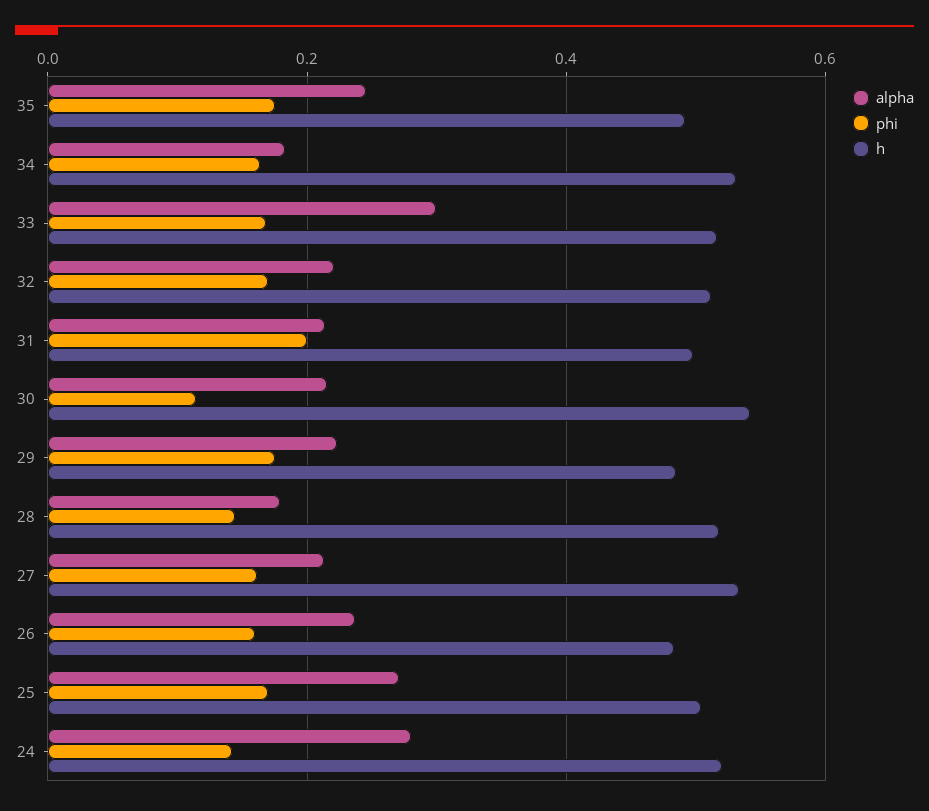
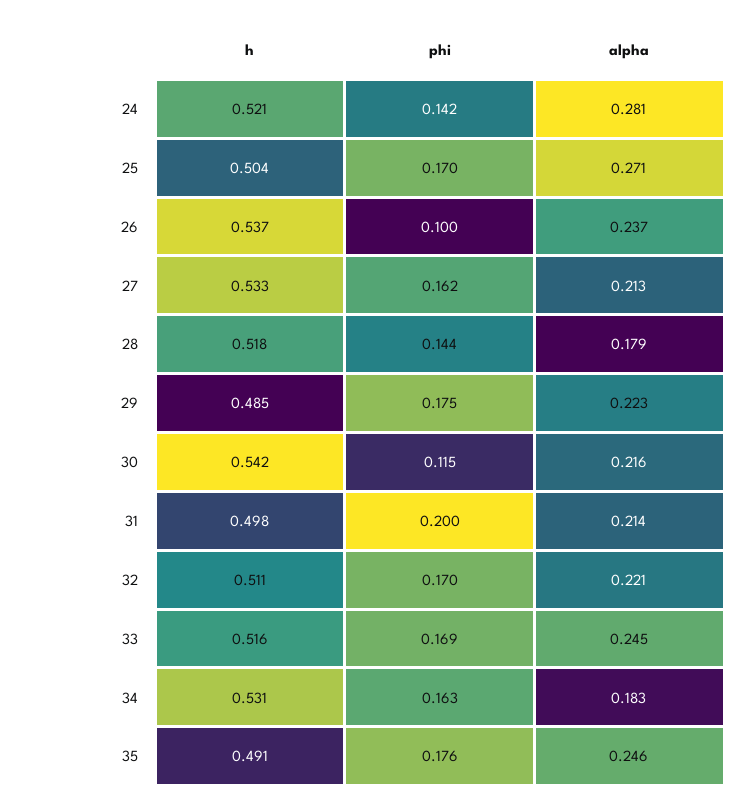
alpha, 33: 0.3 -> 0.245
phi, 26: 0.16 -> 0.1
h, 26: 0.48 -> 0.537

